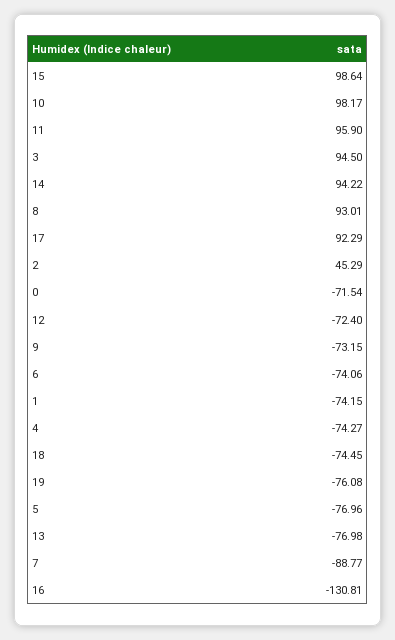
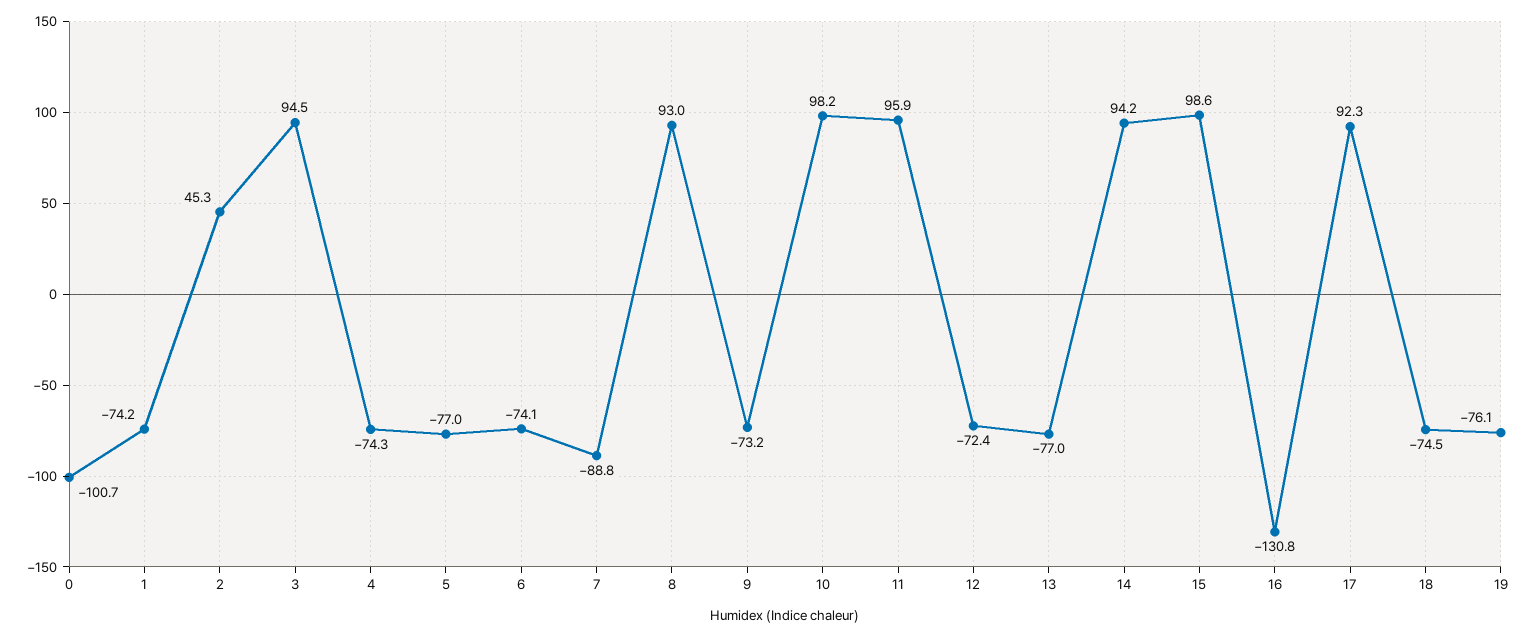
0: -71.54 -> -100.7

